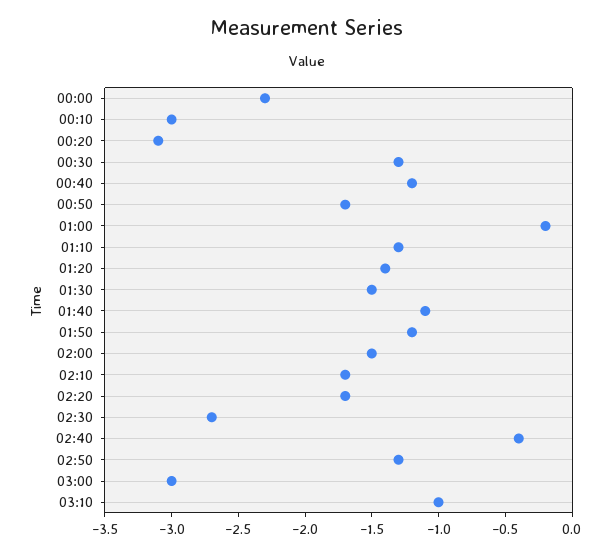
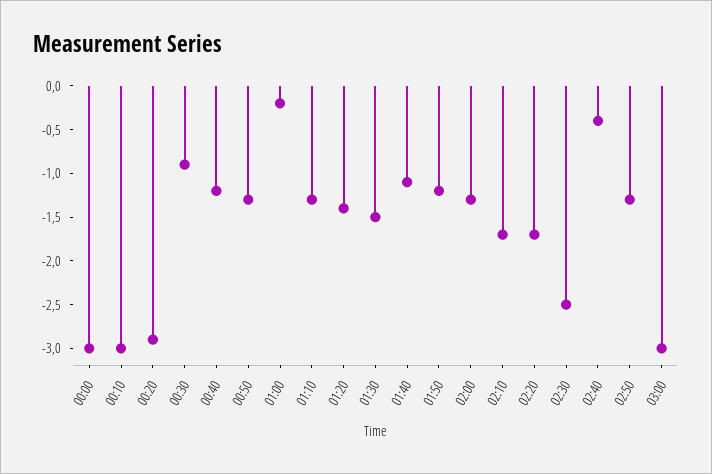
00:00: -2.3 -> -3
00:20: -3.1 -> -2.9
00:30: -1.3 -> -0.9
00:50: -1.7 -> -1.3
02:00: -1.5 -> -1.3
02:30: -2.7 -> -2.5
03:10: -1 -> none

